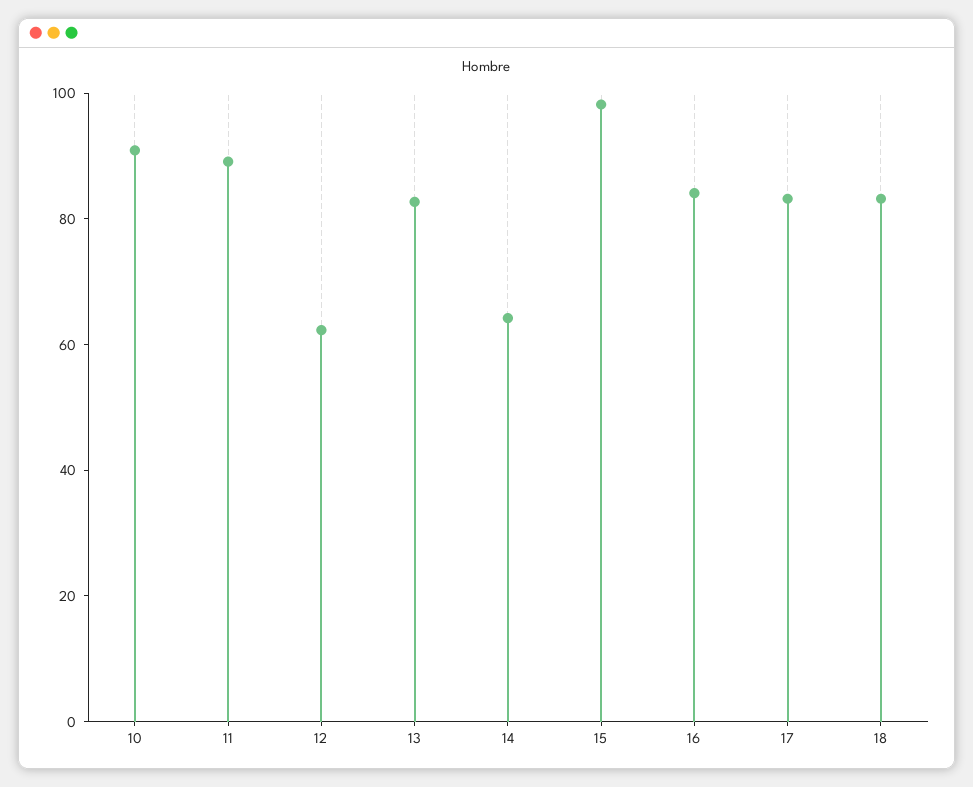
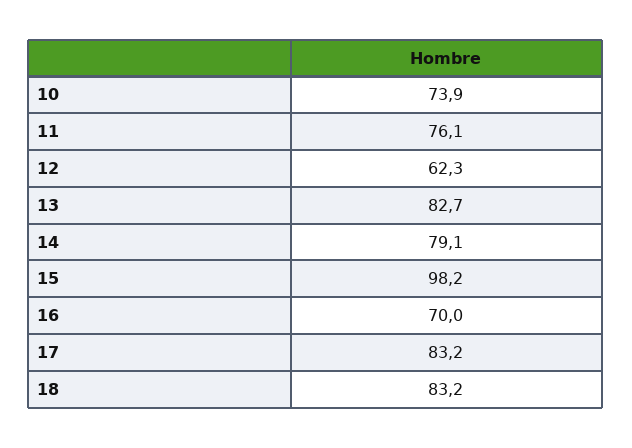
10: 90 -> 73.9
11: 90 -> 76.1
14: 65 -> 79.1
16: 85 -> 70

